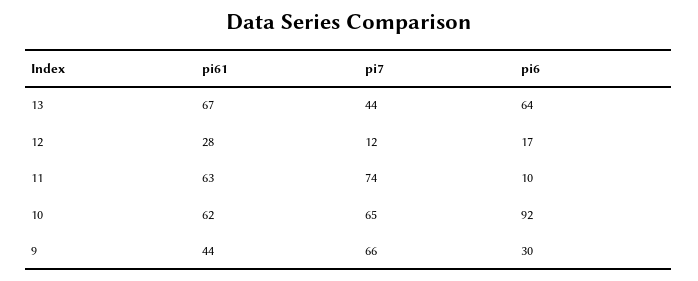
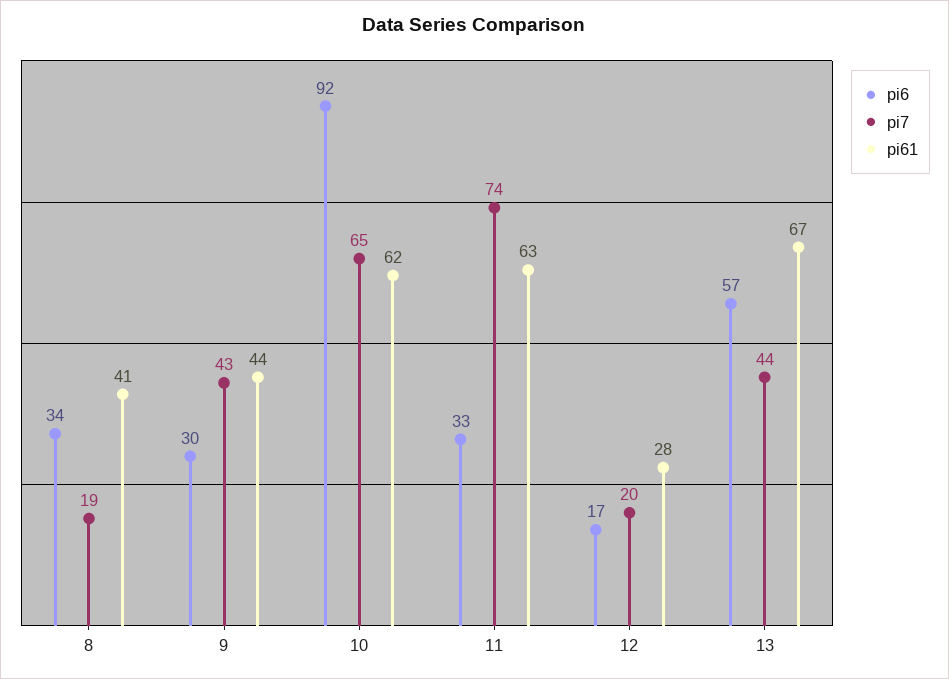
pi6, 13: 64 -> 57
pi7, 12: 12 -> 20
pi6, 11: 10 -> 33
pi7, 9: 66 -> 43
pi6, 8: none -> 34
pi7, 8: none -> 19
pi61, 8: none -> 41

